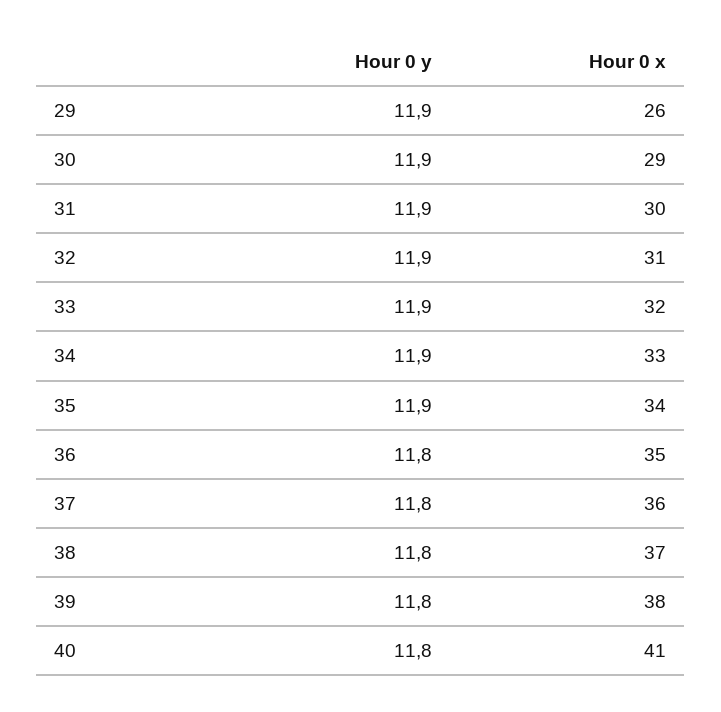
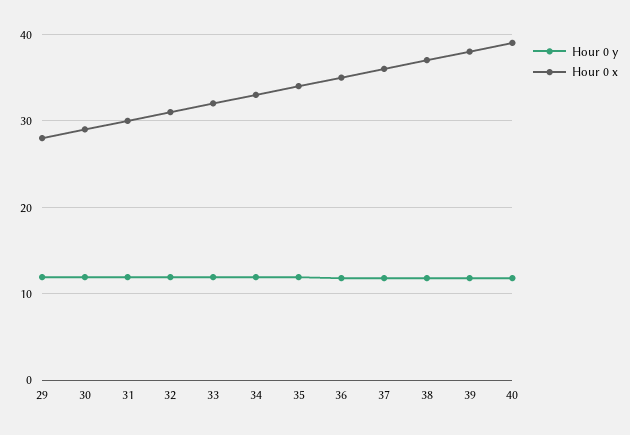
Hour 0 x, 29: 26 -> 28
Hour 0 x, 40: 41 -> 39

